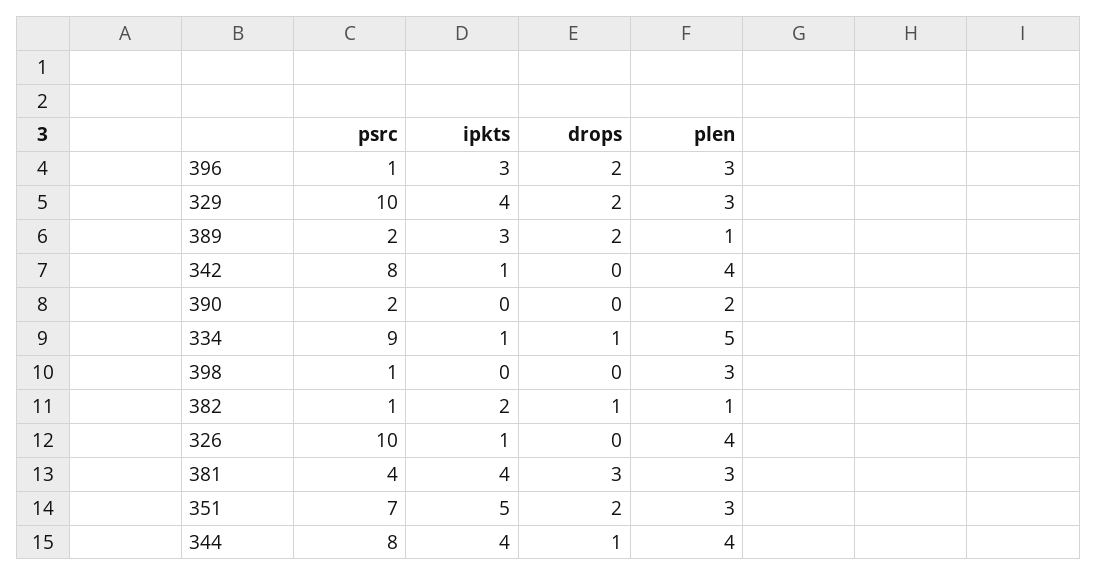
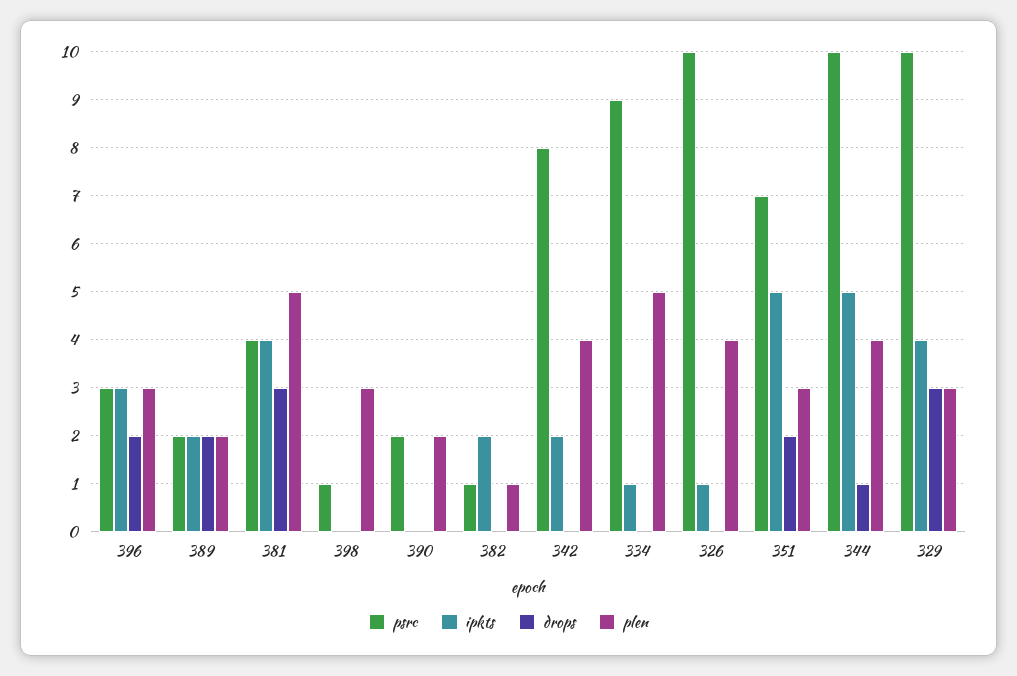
psrc, 396: 1 -> 3
drops, 329: 2 -> 3
ipkts, 389: 3 -> 2
plen, 389: 1 -> 2
ipkts, 342: 1 -> 2
drops, 334: 1 -> 0
drops, 382: 1 -> 0
plen, 381: 3 -> 5
psrc, 344: 8 -> 10
ipkts, 344: 4 -> 5

